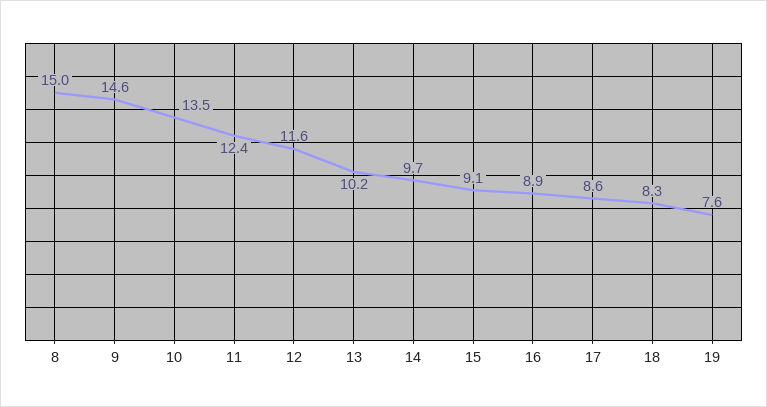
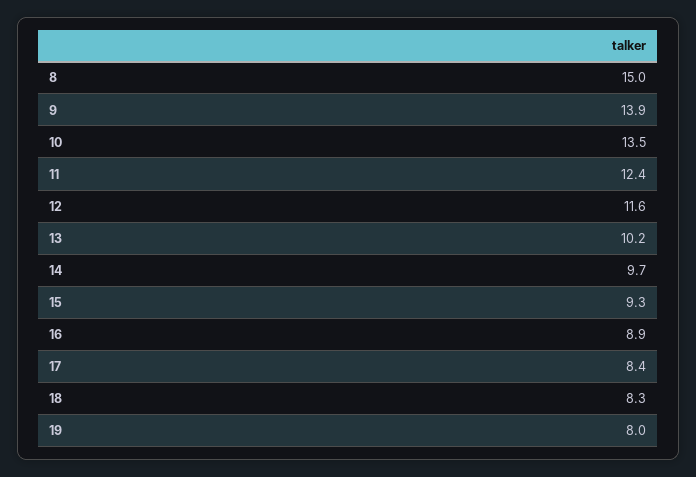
9: 14.6 -> 13.9
15: 9.1 -> 9.3
17: 8.6 -> 8.4
19: 7.6 -> 8

